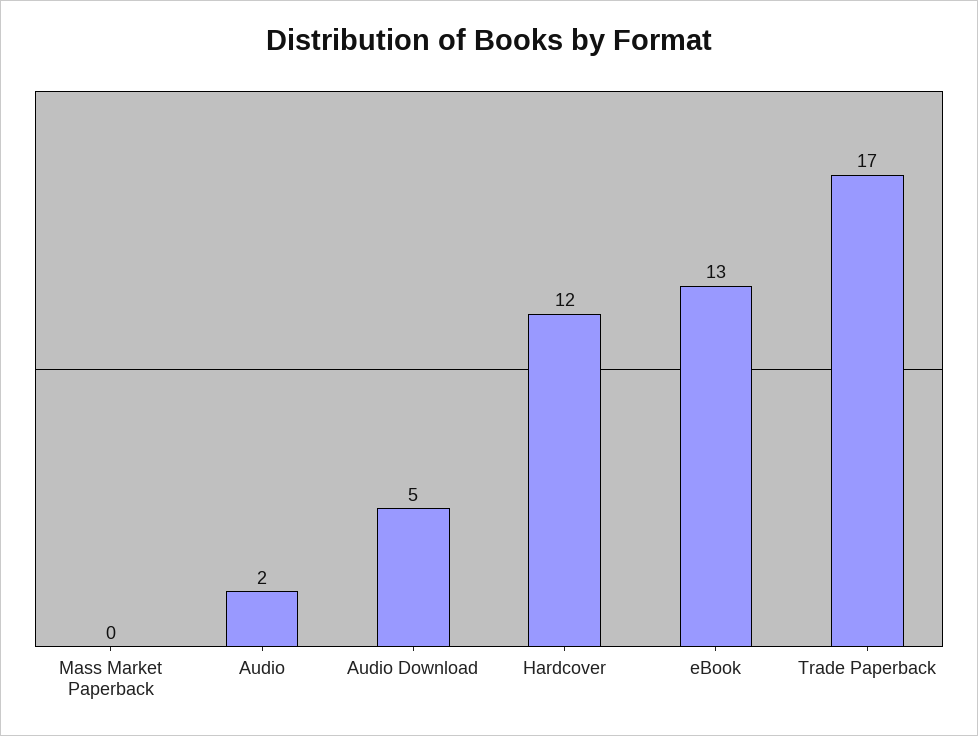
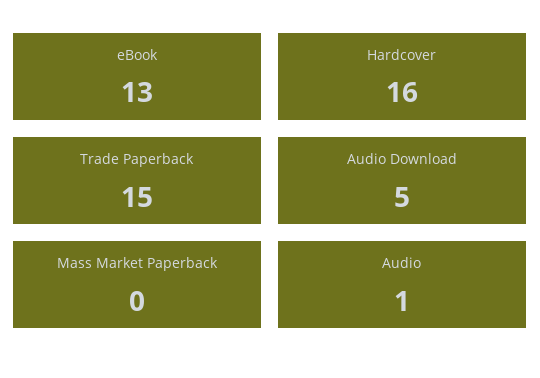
Audio: 2 -> 1
Hardcover: 12 -> 16
Trade Paperback: 17 -> 15

